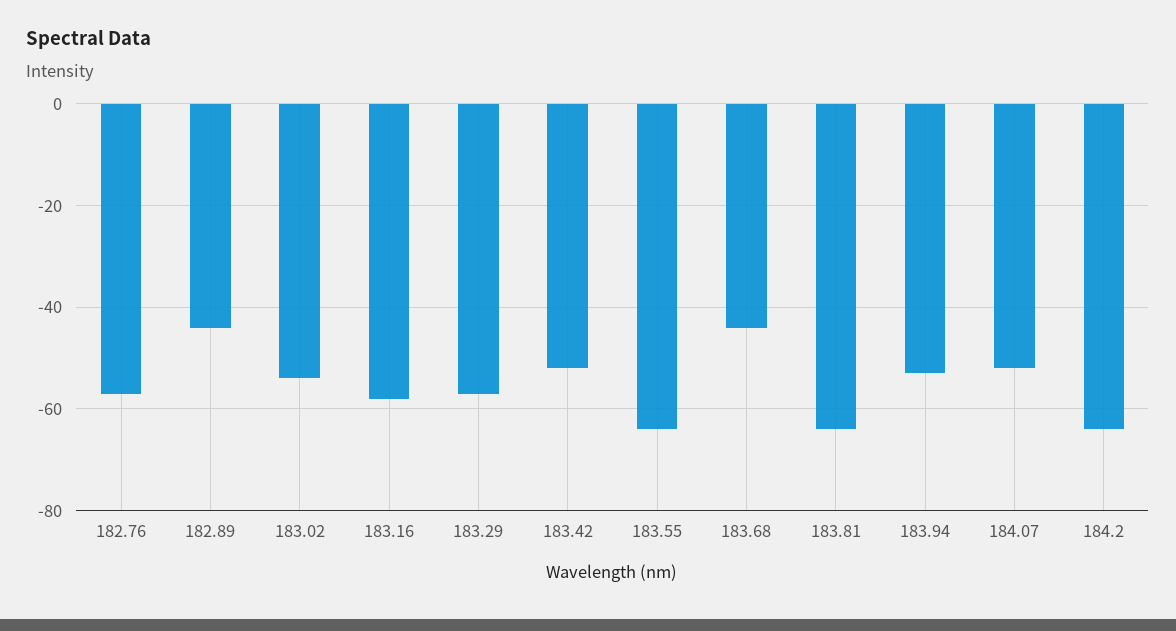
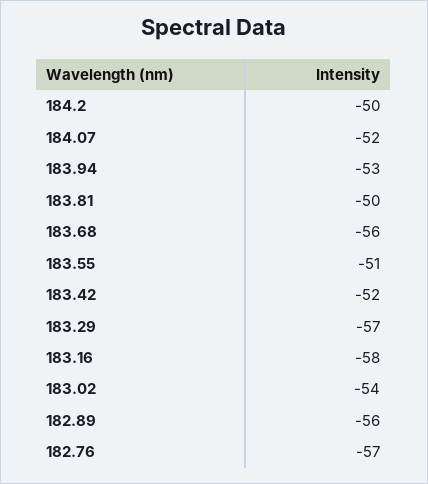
182.89: -45 -> -56
183.55: -65 -> -51
183.68: -45 -> -56
183.81: -65 -> -50
184.2: -65 -> -50

